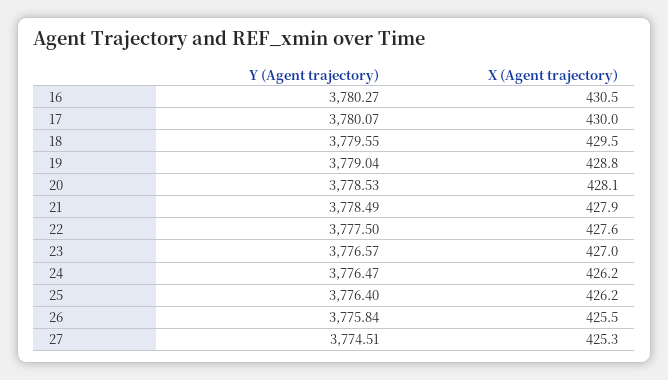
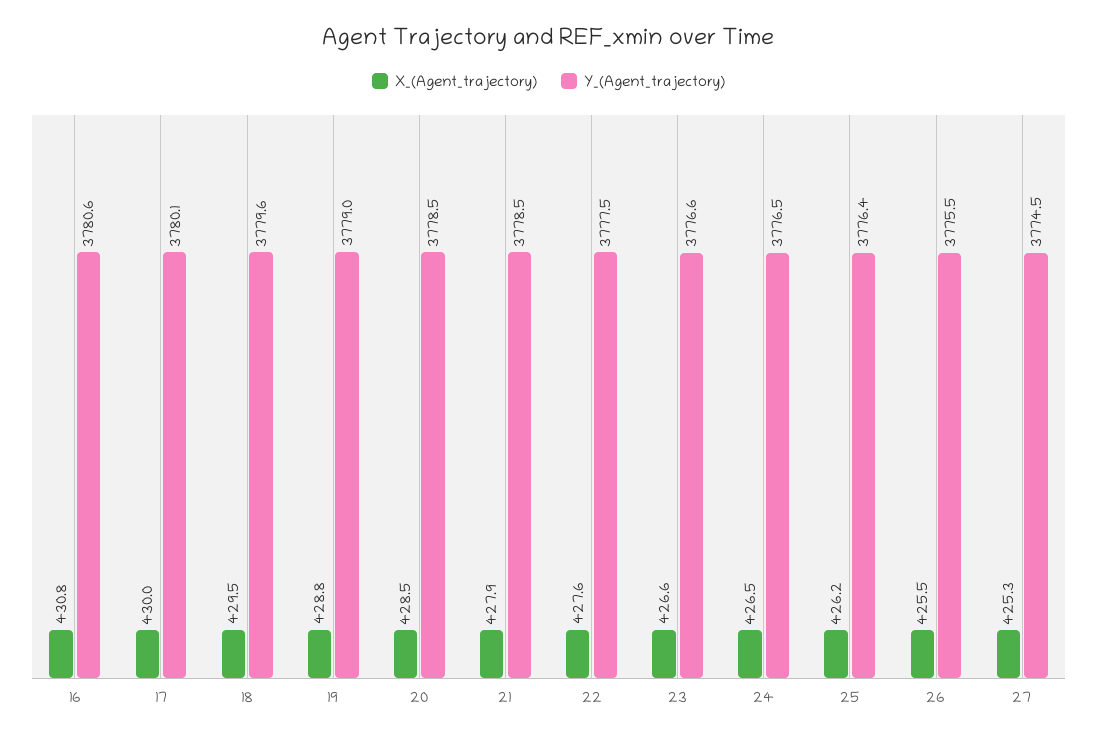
Y (Agent trajectory), 16: 3780.27 -> 3780.6
X (Agent trajectory), 16: 430.5 -> 430.8
X (Agent trajectory), 20: 428.1 -> 428.5
X (Agent trajectory), 23: 427 -> 426.6
X (Agent trajectory), 24: 426.2 -> 426.5
Y (Agent trajectory), 26: 3775.84 -> 3775.5

